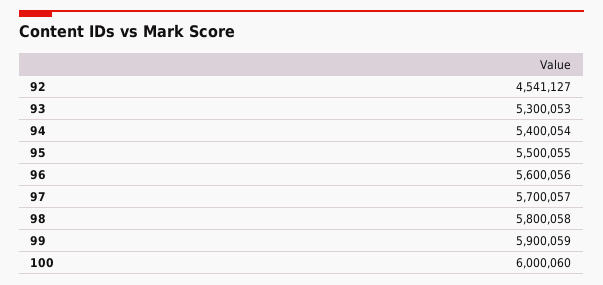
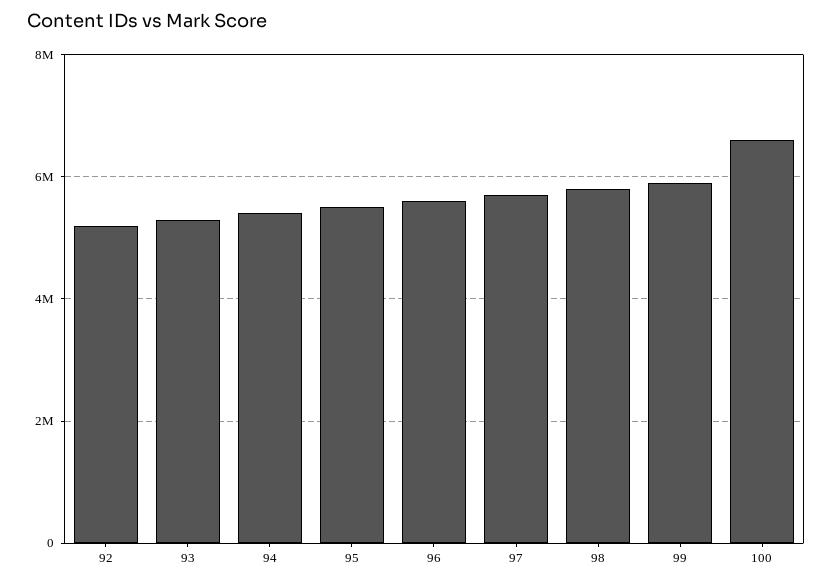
92: 4541127 -> 5200000
100: 6000060 -> 6600000

